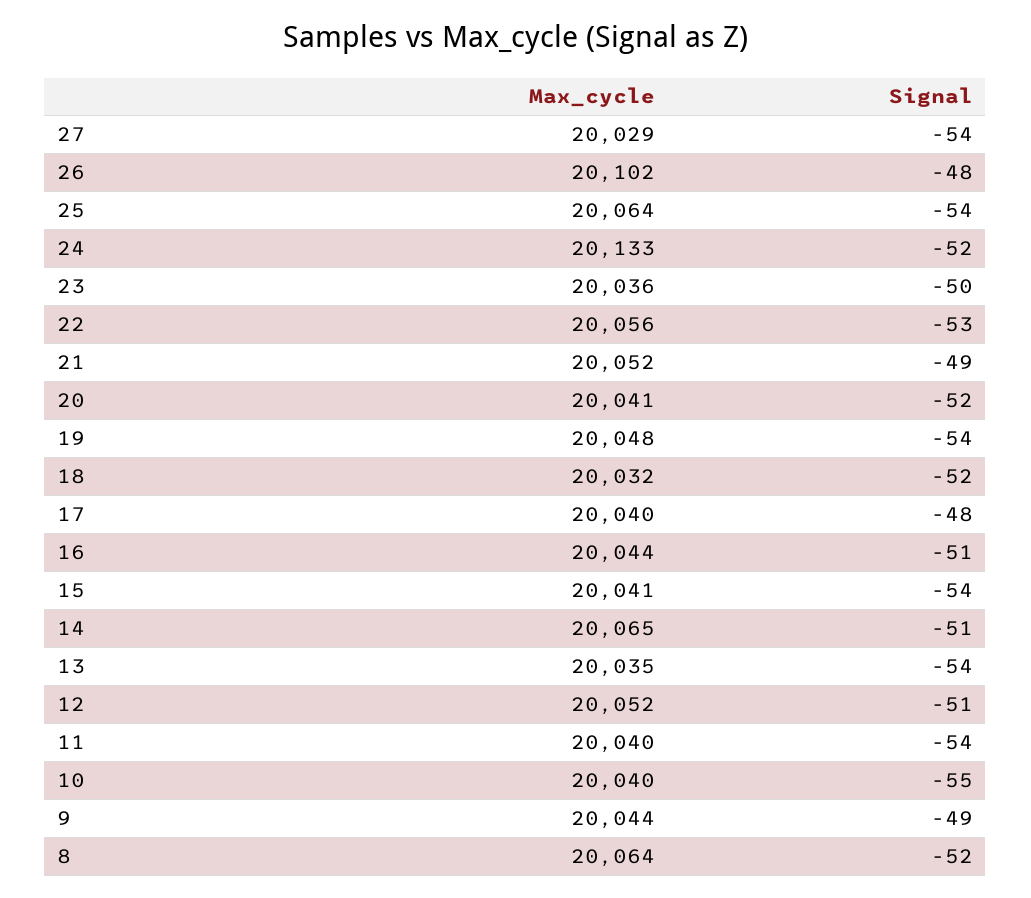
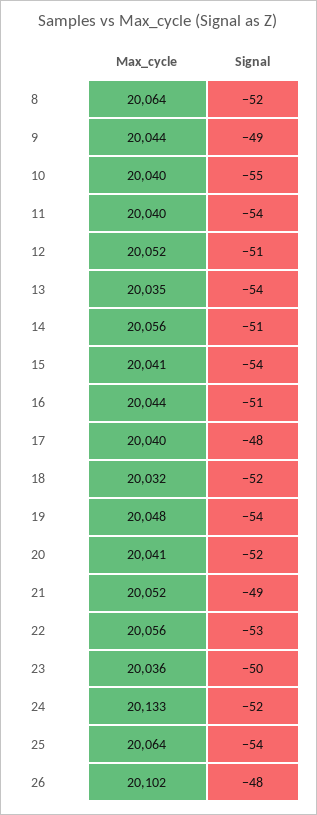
Max_cycle, 27: 20029 -> none
Signal, 27: -54 -> none
Max_cycle, 14: 20065 -> 20056

